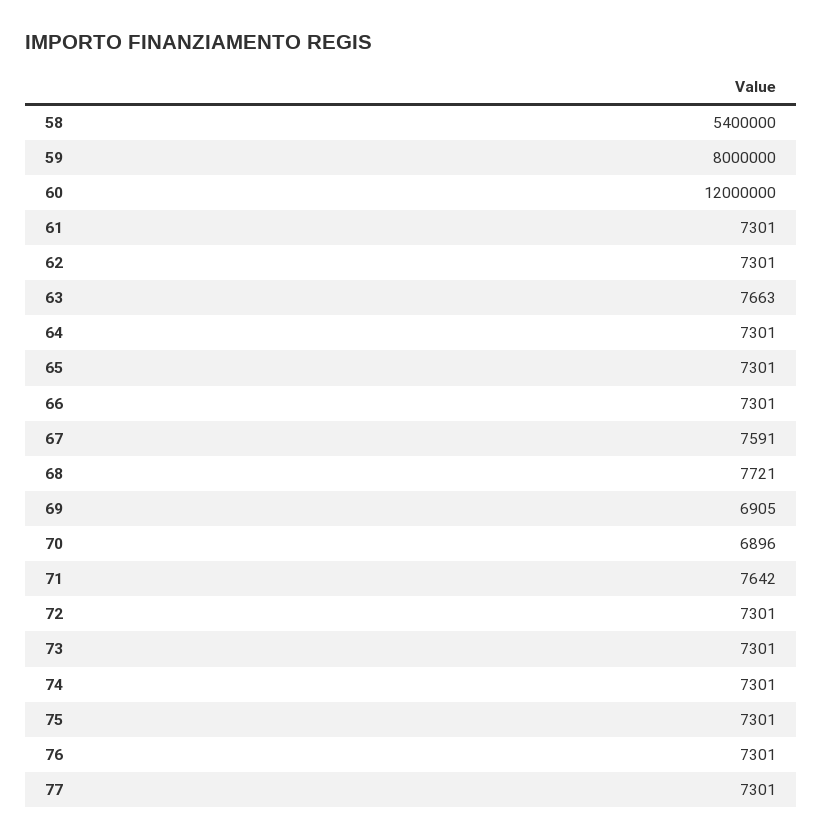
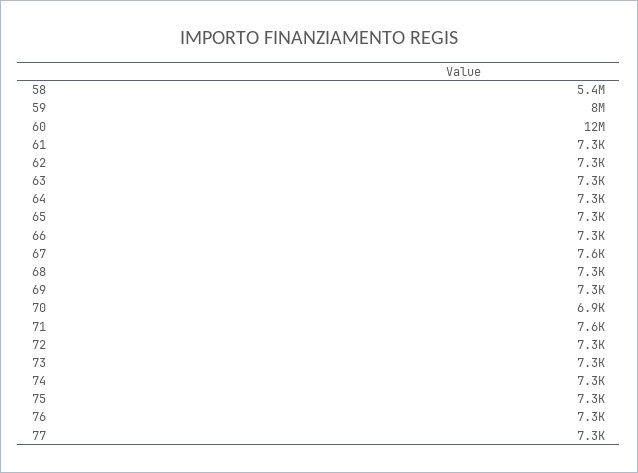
63: 7663 -> 7300
68: 7721 -> 7300
69: 6905 -> 7300

